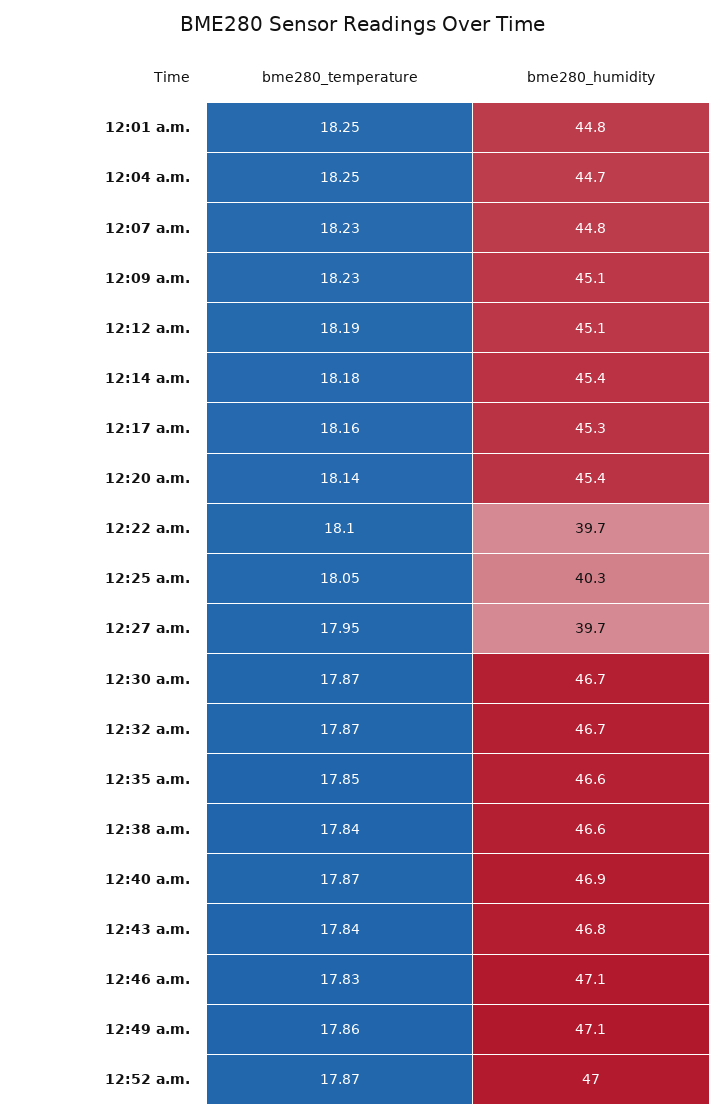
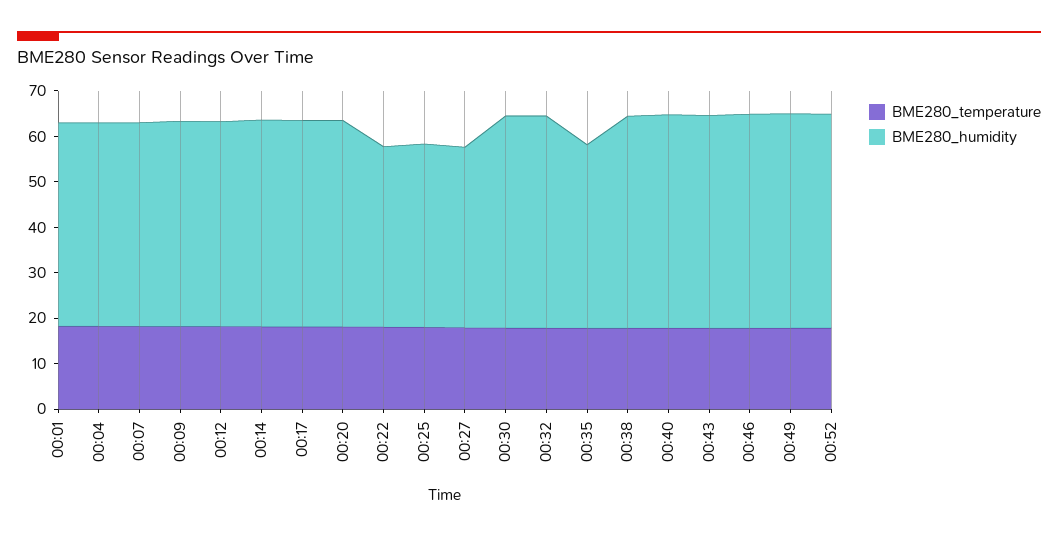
bme280_humidity, 12:35 a.m.: 46.6 -> 40

